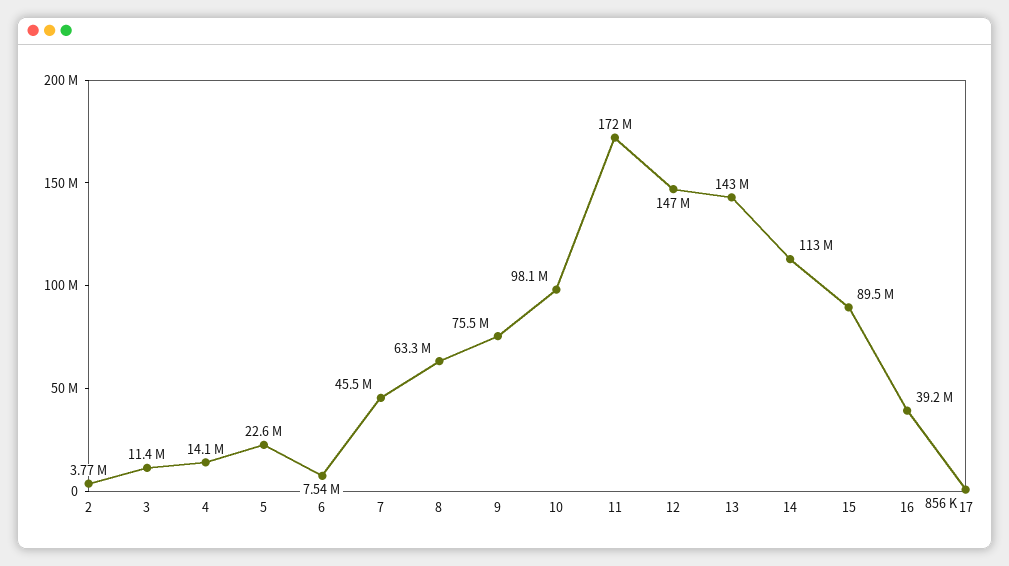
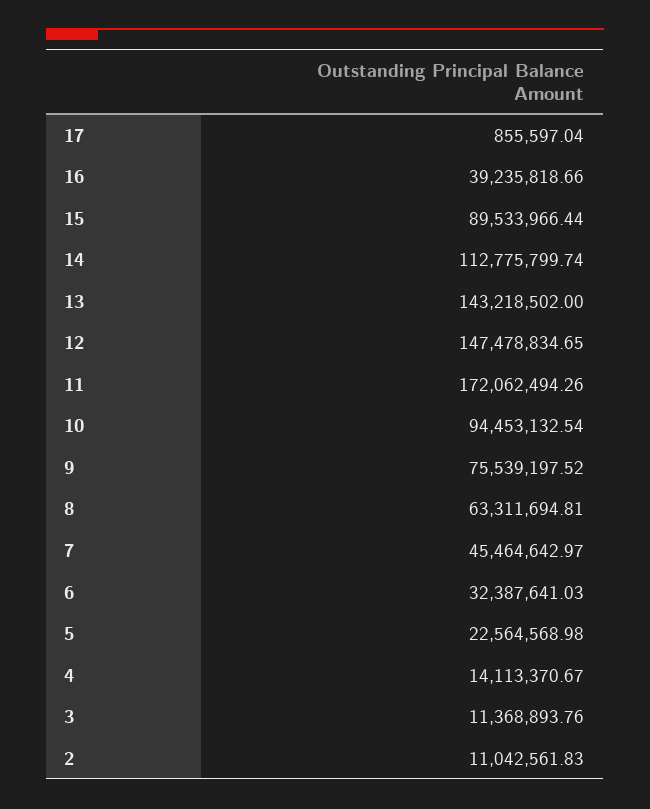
2: 3770000 -> 11042561.83
6: 7540000 -> 32387641.03
10: 98100000 -> 94453132.54

